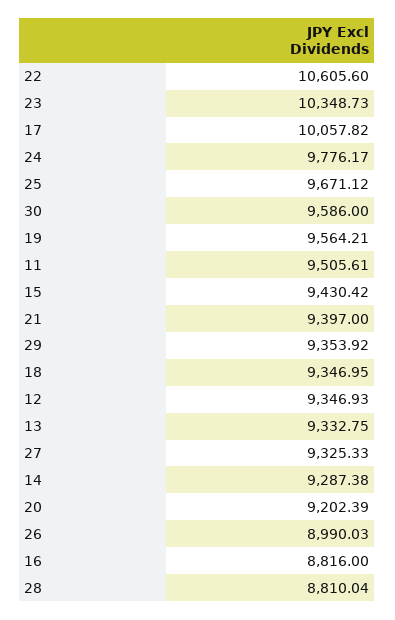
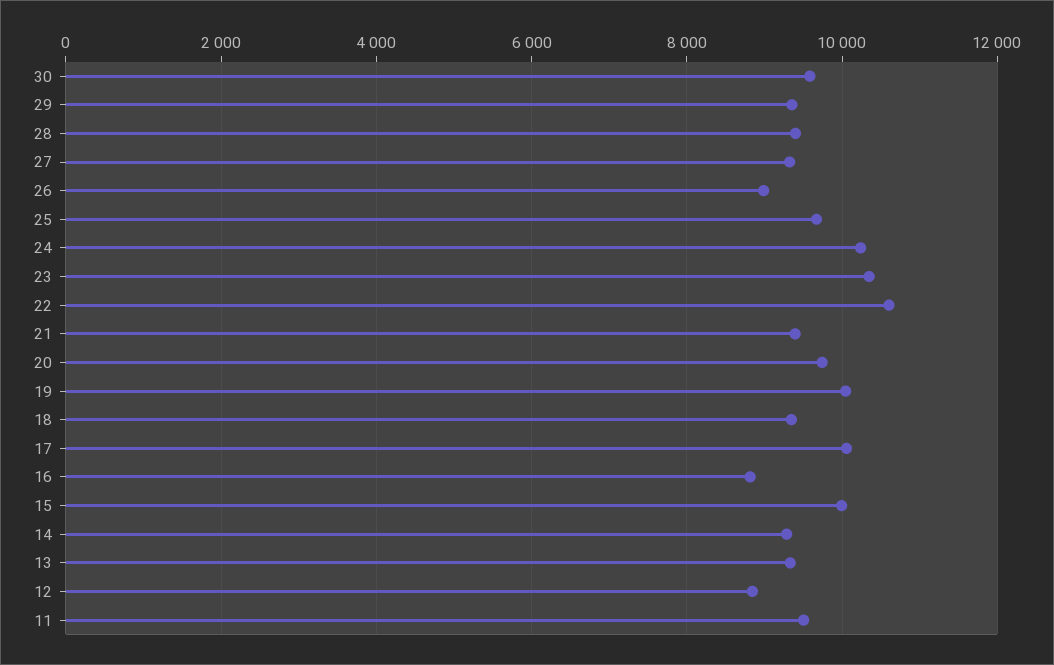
24: 9776.17 -> 10200
19: 9564.21 -> 10000
15: 9430.42 -> 10000
12: 9346.93 -> 8800
20: 9202.39 -> 9800
28: 8810.04 -> 9400

